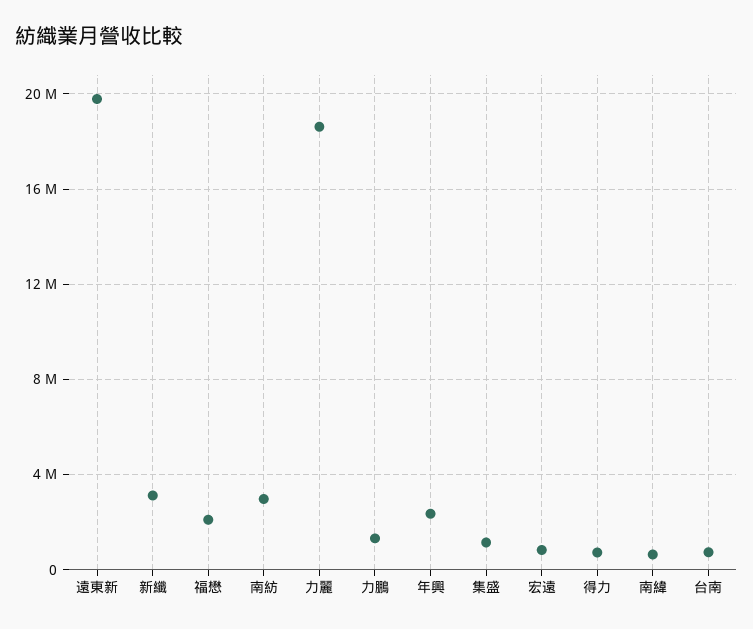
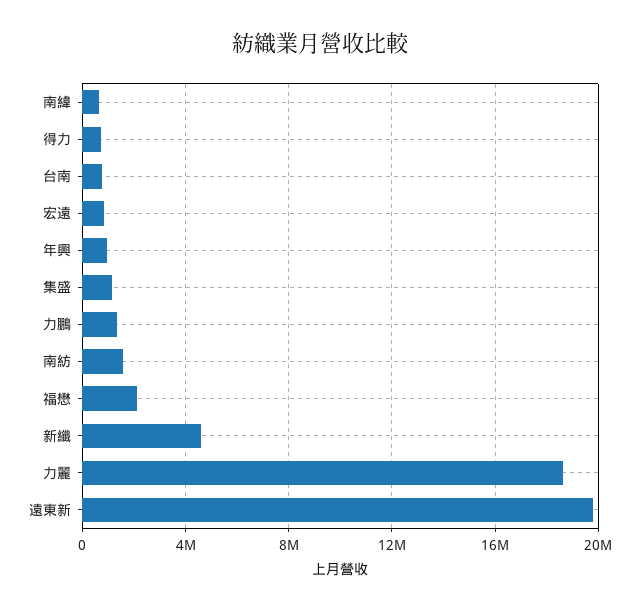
新纖: 3000000 -> 4500000
南紡: 3000000 -> 1500000
年興: 2500000 -> 1000000

